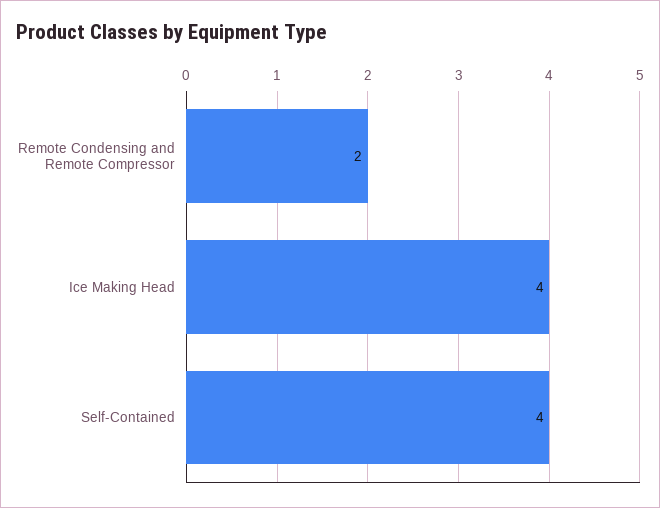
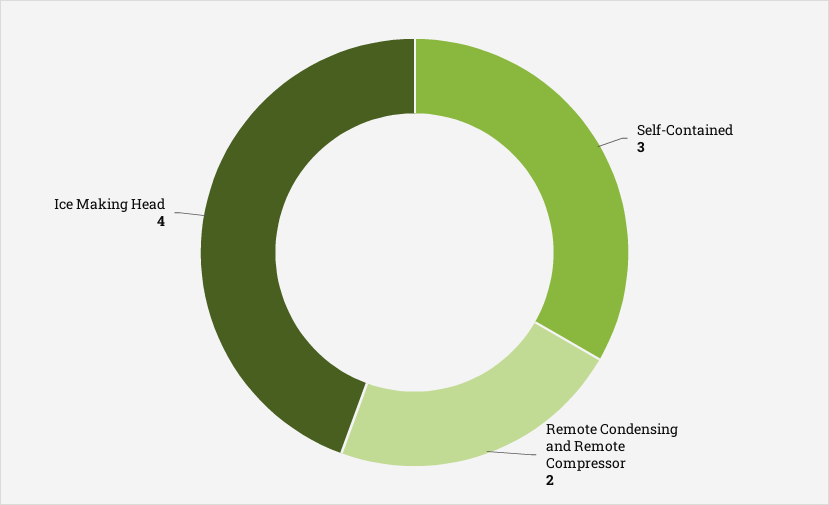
Self-Contained: 4 -> 3

